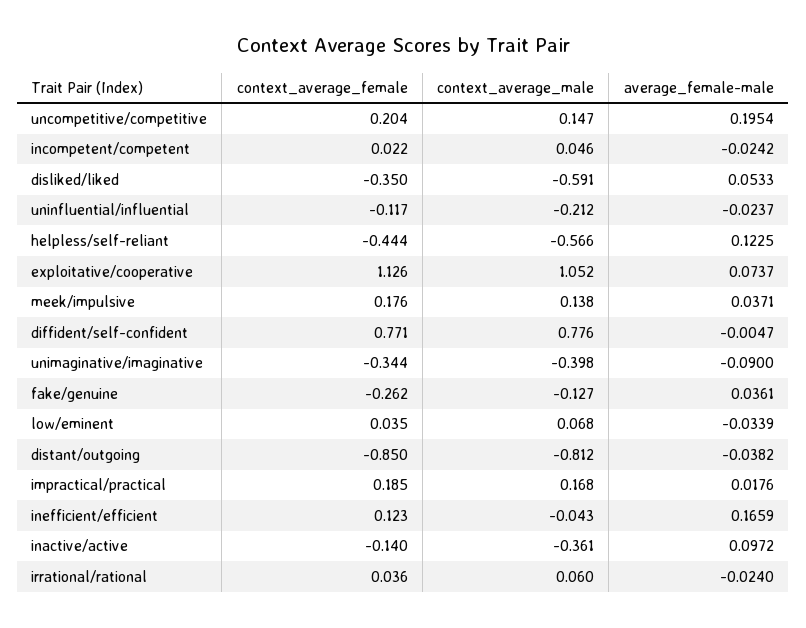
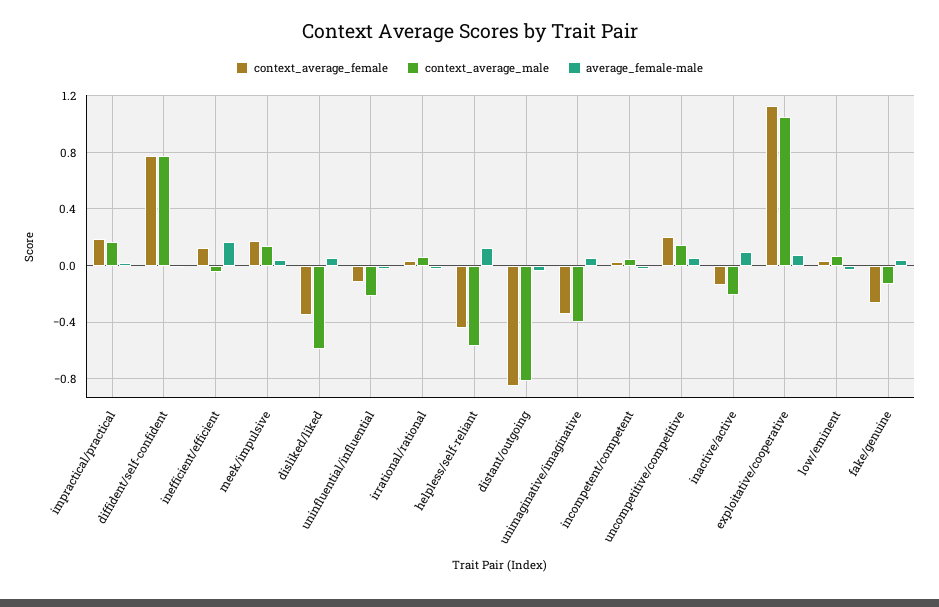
average_female-male, uncompetitive/competitive: 0.1954 -> 0.05
average_female-male, unimaginative/imaginative: -0.09 -> 0.05
context_average_male, inactive/active: -0.361 -> -0.2

